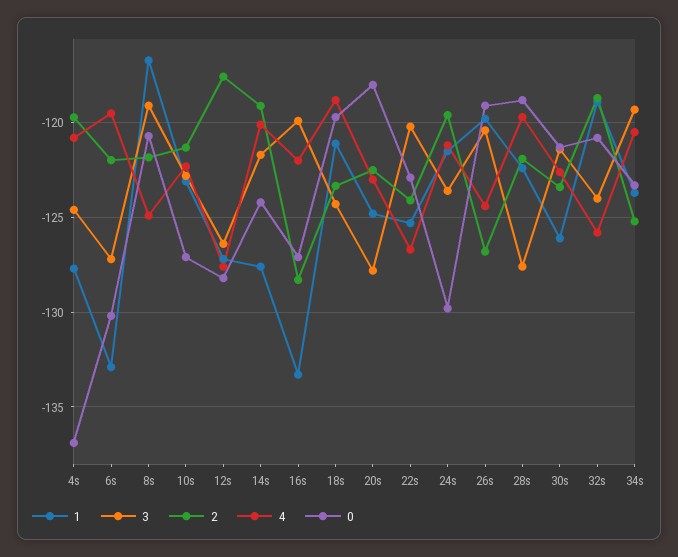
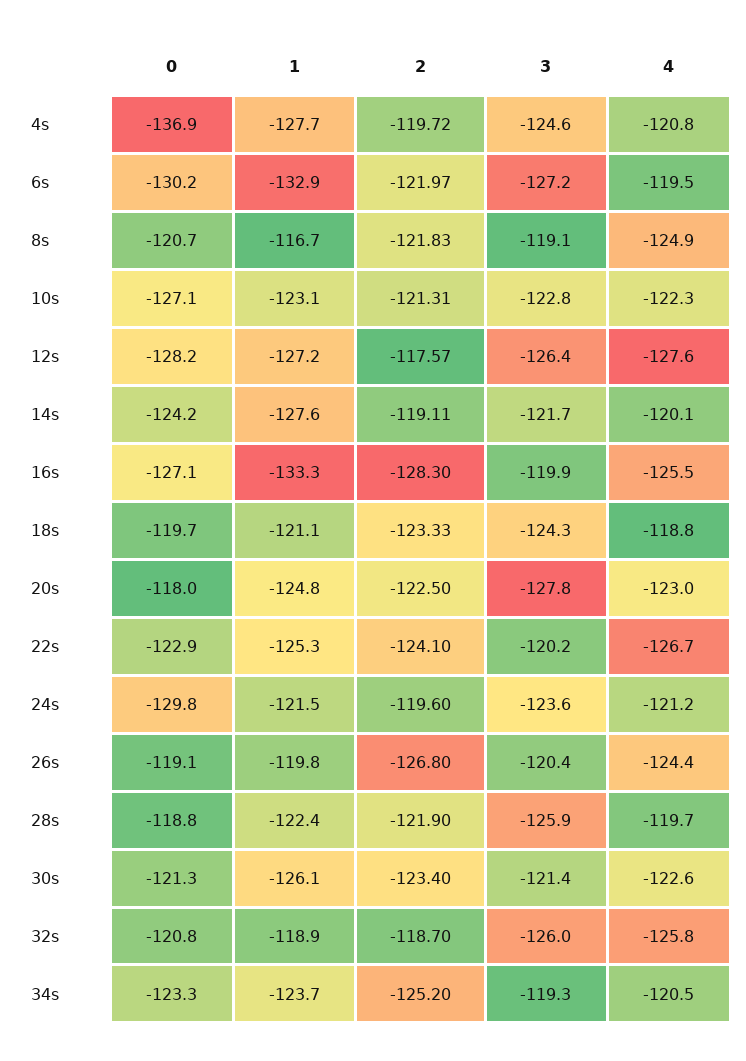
4, 16s: -122 -> -125.5
3, 28s: -127.5 -> -125.9
3, 32s: -124 -> -126

